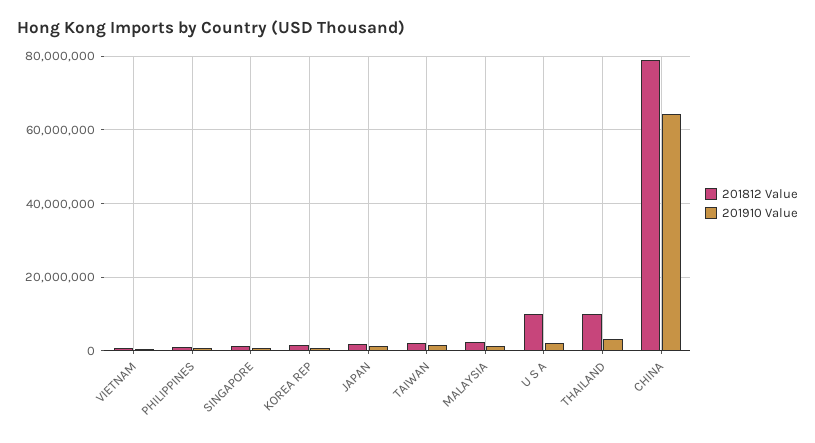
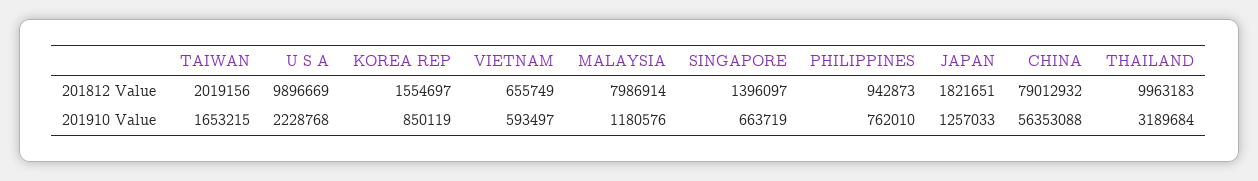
201812 Value, MALAYSIA: 2000000 -> 7986914
201910 Value, CHINA: 64000000 -> 56353088

